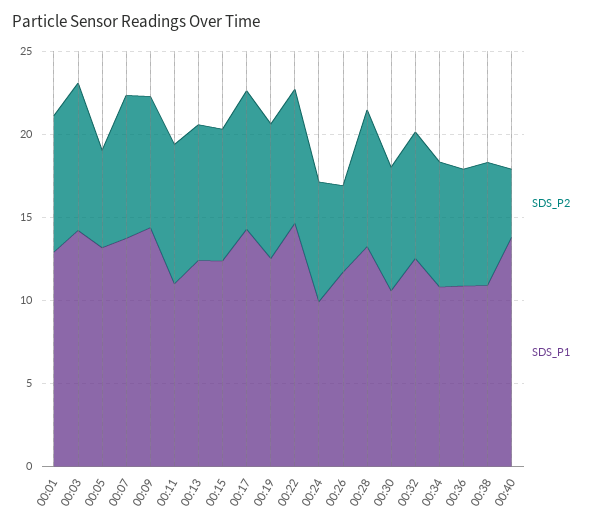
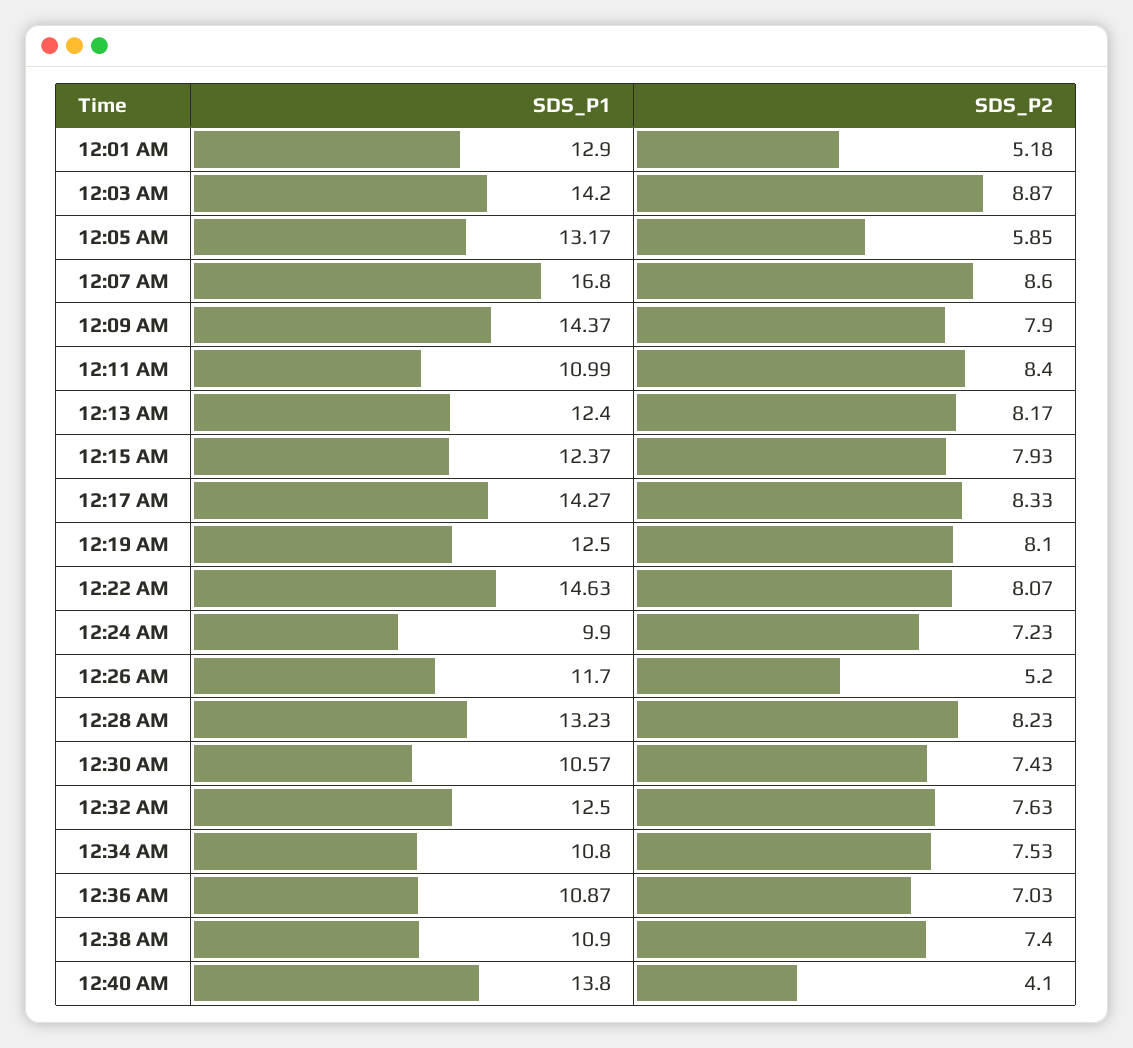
SDS_P2, 00:01: 8 -> 5.18
SDS_P1, 00:07: 14 -> 16.8

